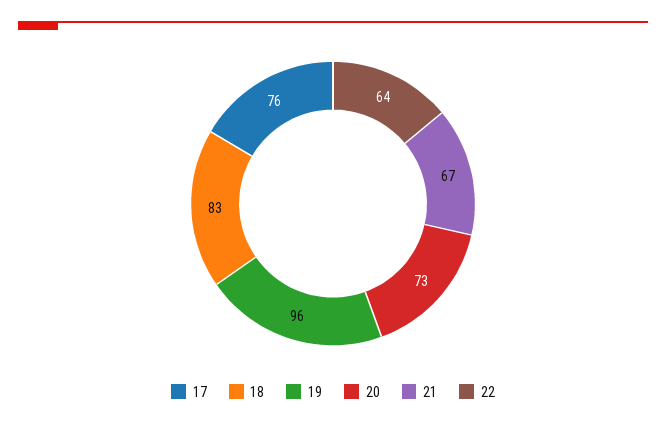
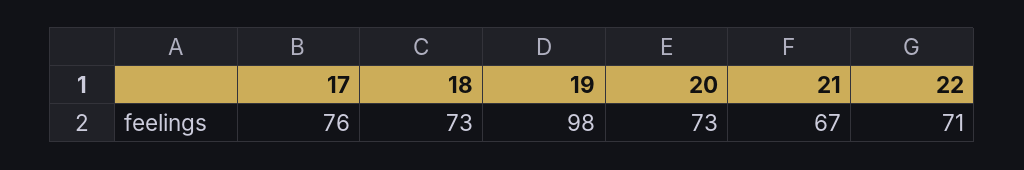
18: 83 -> 73
19: 96 -> 98
22: 64 -> 71

